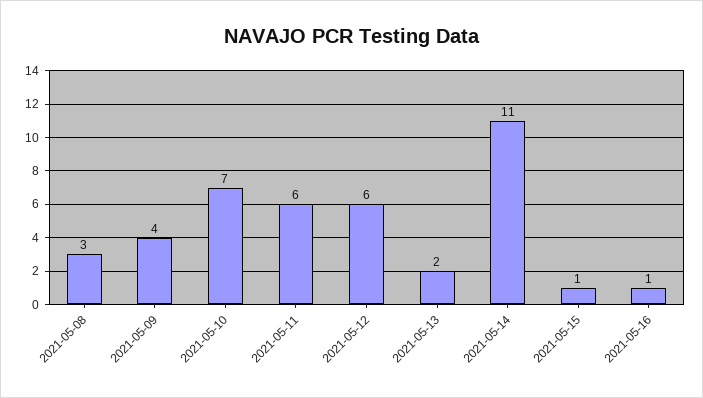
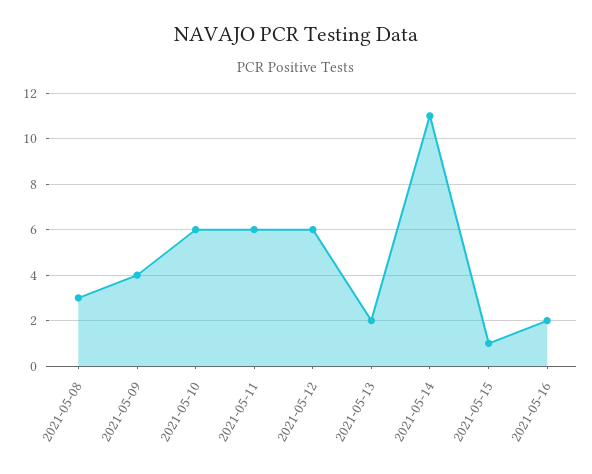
2021-05-10: 7 -> 6
2021-05-16: 1 -> 2

